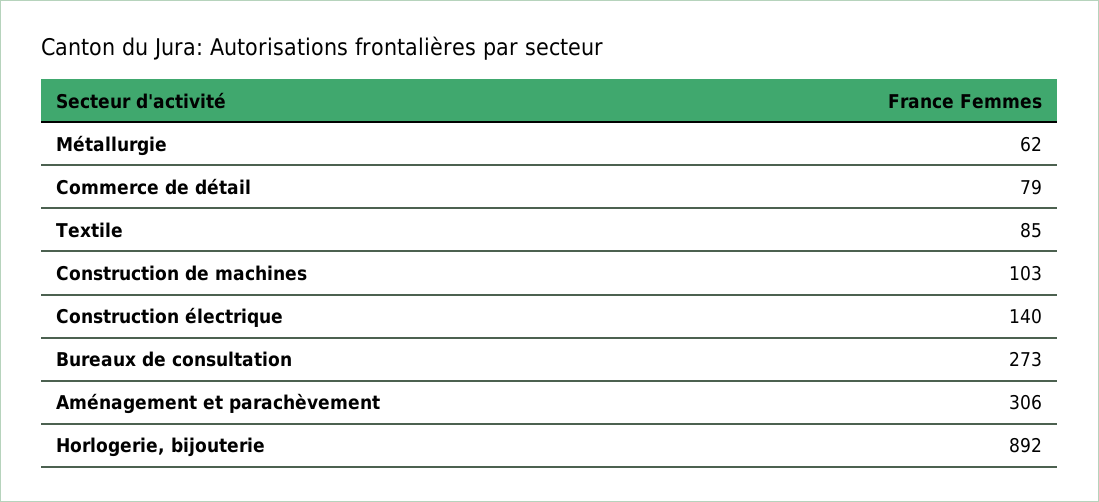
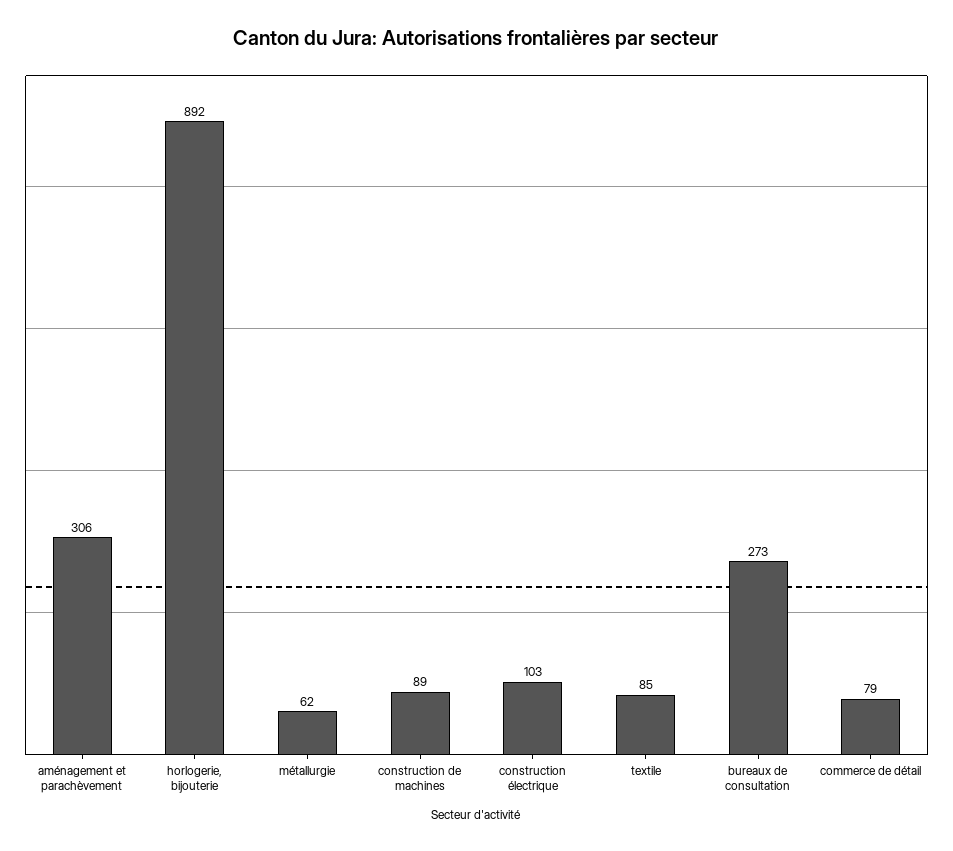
Construction de machines: 103 -> 89
Construction électrique: 140 -> 103

